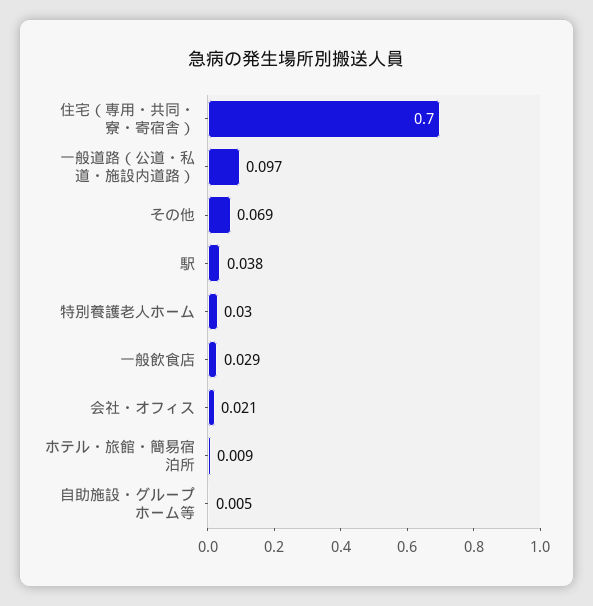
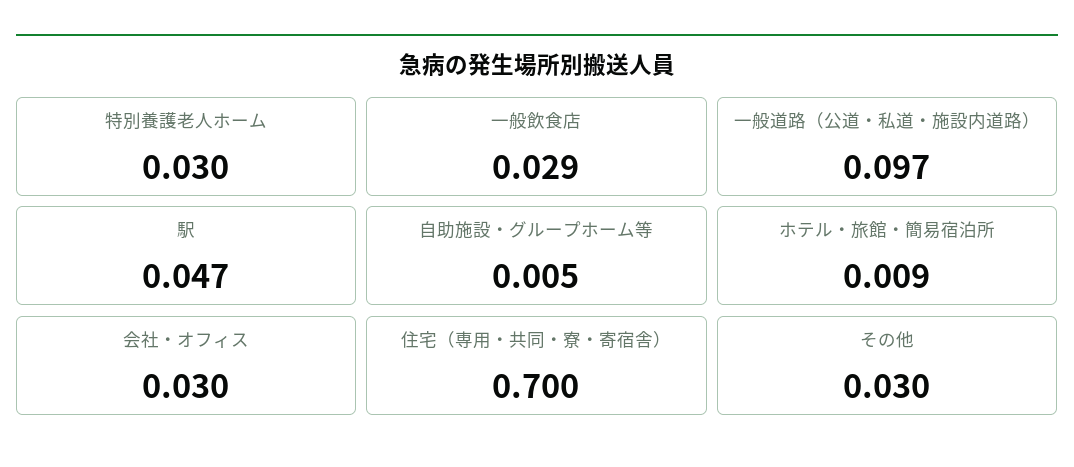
その他: 0.069 -> 0.03
駅: 0.038 -> 0.047
会社・オフィス: 0.021 -> 0.03

